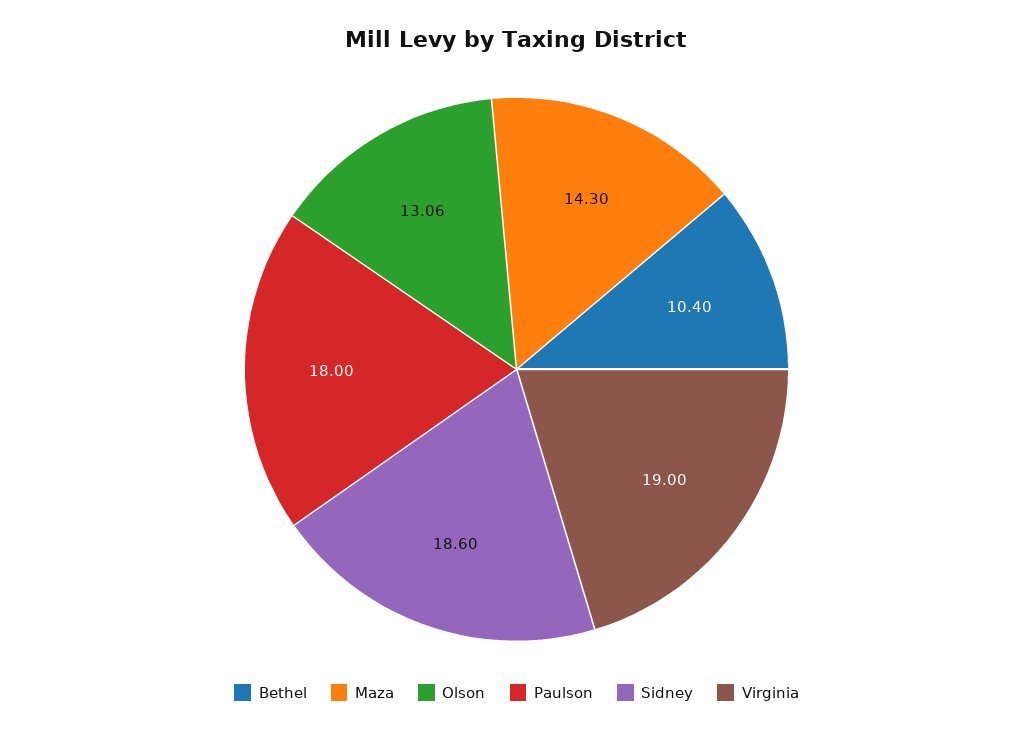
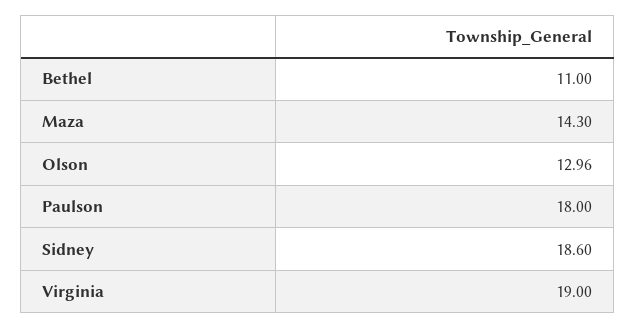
Bethel: 10.4 -> 11
Olson: 13.06 -> 12.96

